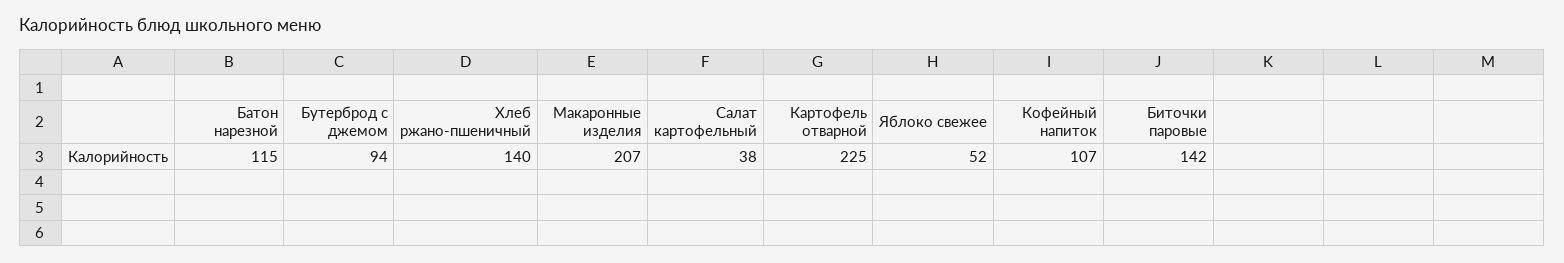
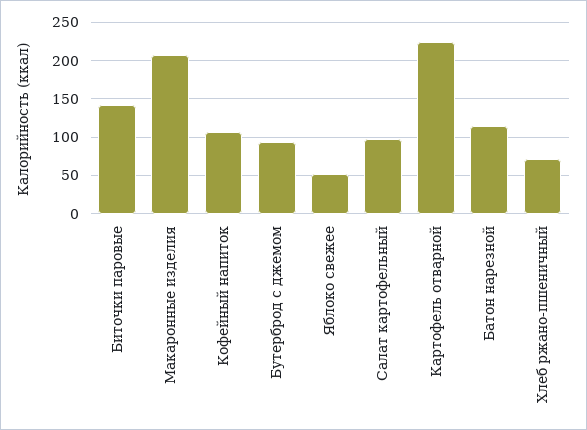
Хлеб ржано-пшеничный: 140 -> 70
Салат картофельный: 38 -> 100

